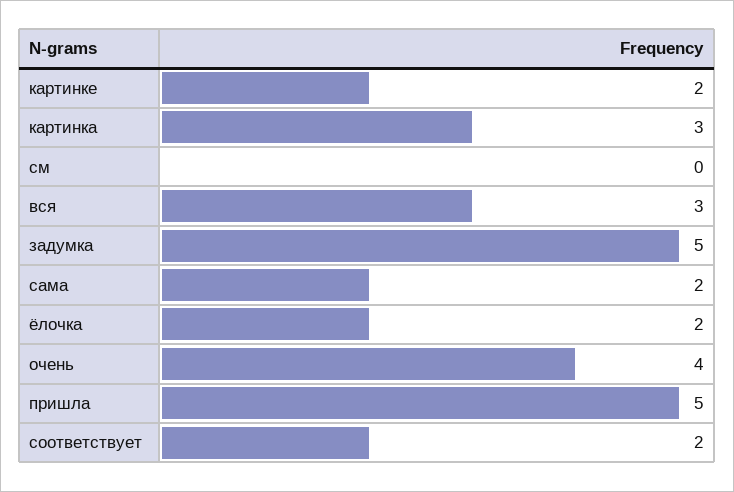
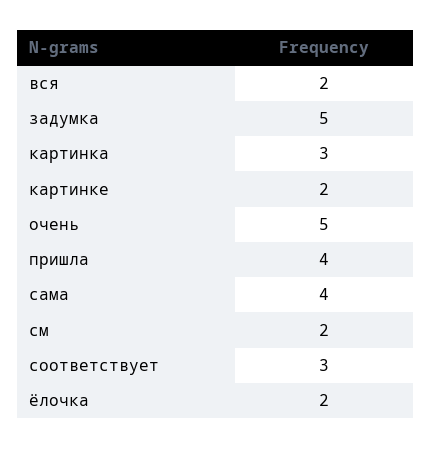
см: 0 -> 2
вся: 3 -> 2
сама: 2 -> 4
очень: 4 -> 5
пришла: 5 -> 4
соответствует: 2 -> 3

